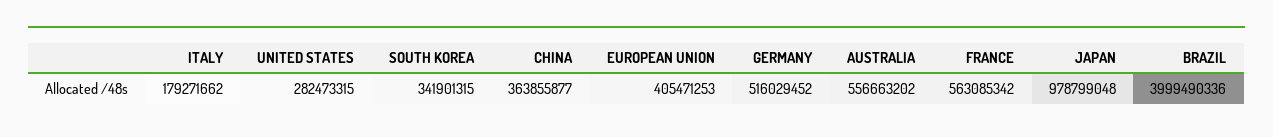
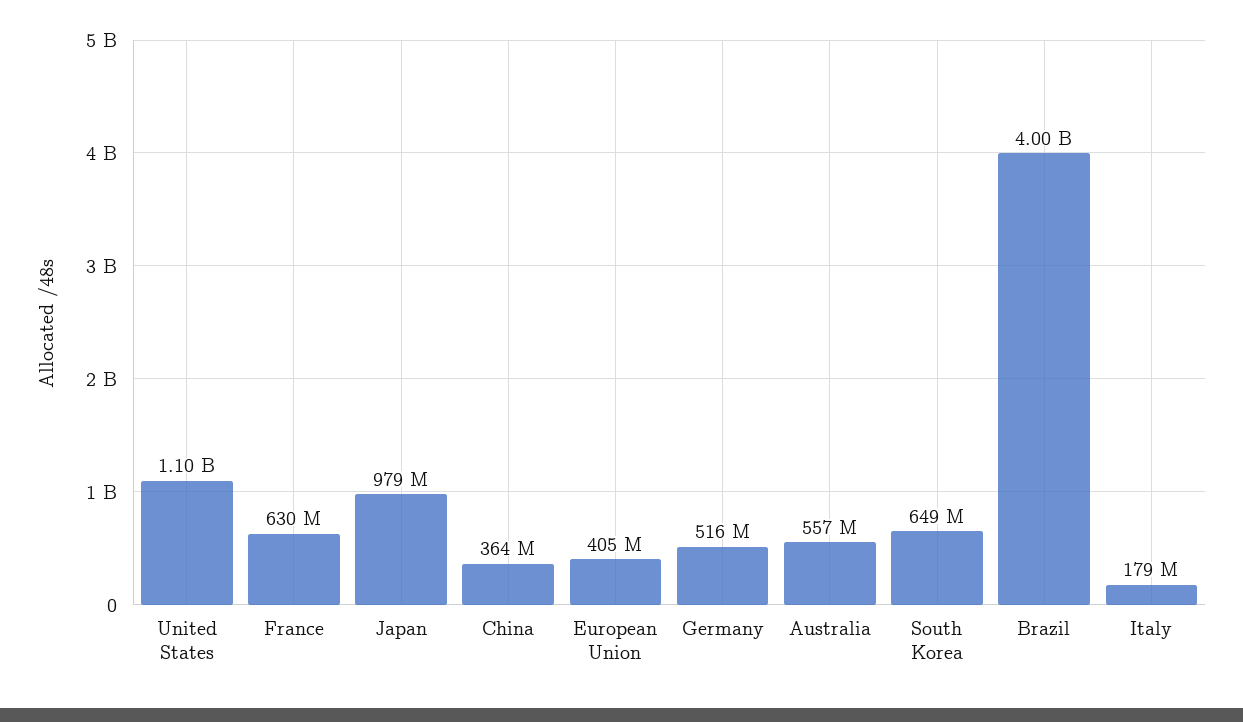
UNITED STATES: 282473315 -> 1100000000
SOUTH KOREA: 341901315 -> 649000000
FRANCE: 563085342 -> 630000000

